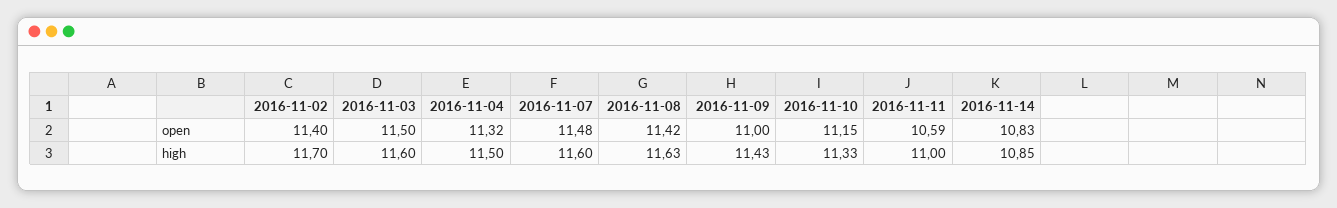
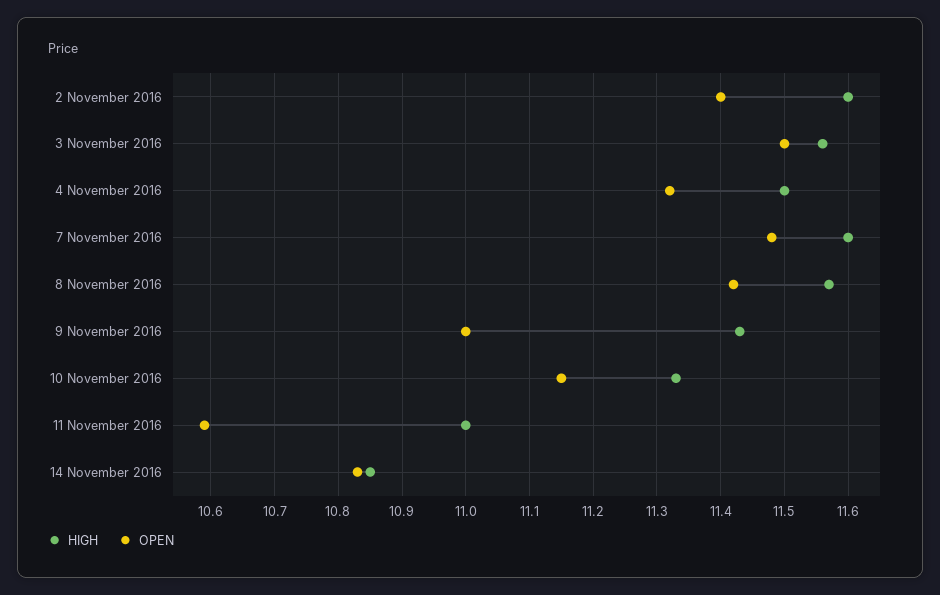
high, 2016-11-02: 11.7 -> 11.6
high, 2016-11-03: 11.6 -> 11.56
high, 2016-11-08: 11.63 -> 11.57

